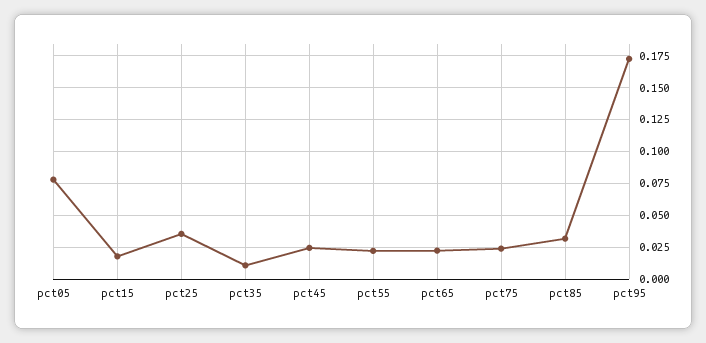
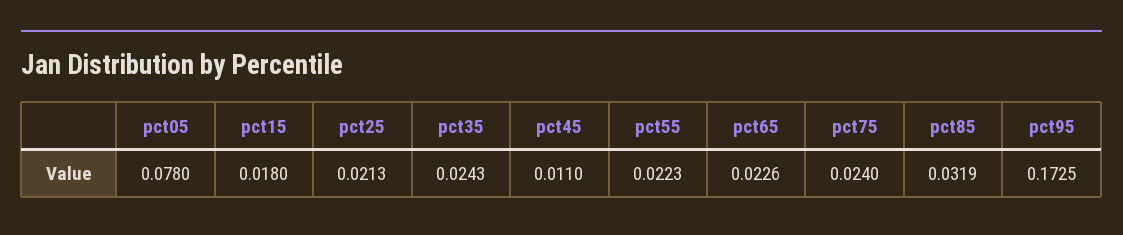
pct25: 0.035 -> 0.0213
pct35: 0.01 -> 0.0243
pct45: 0.025 -> 0.011

